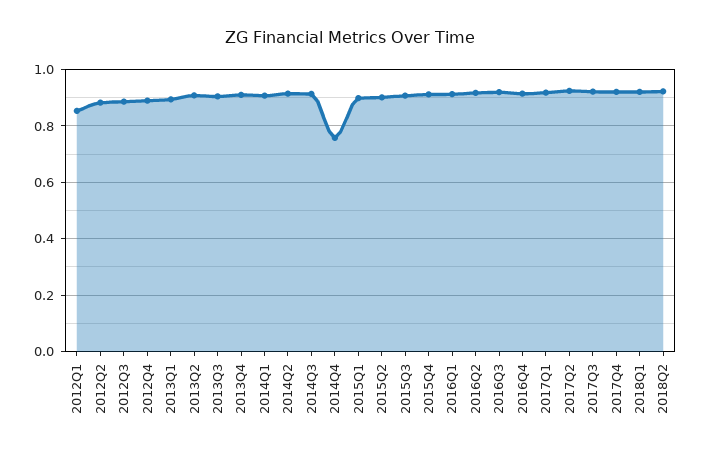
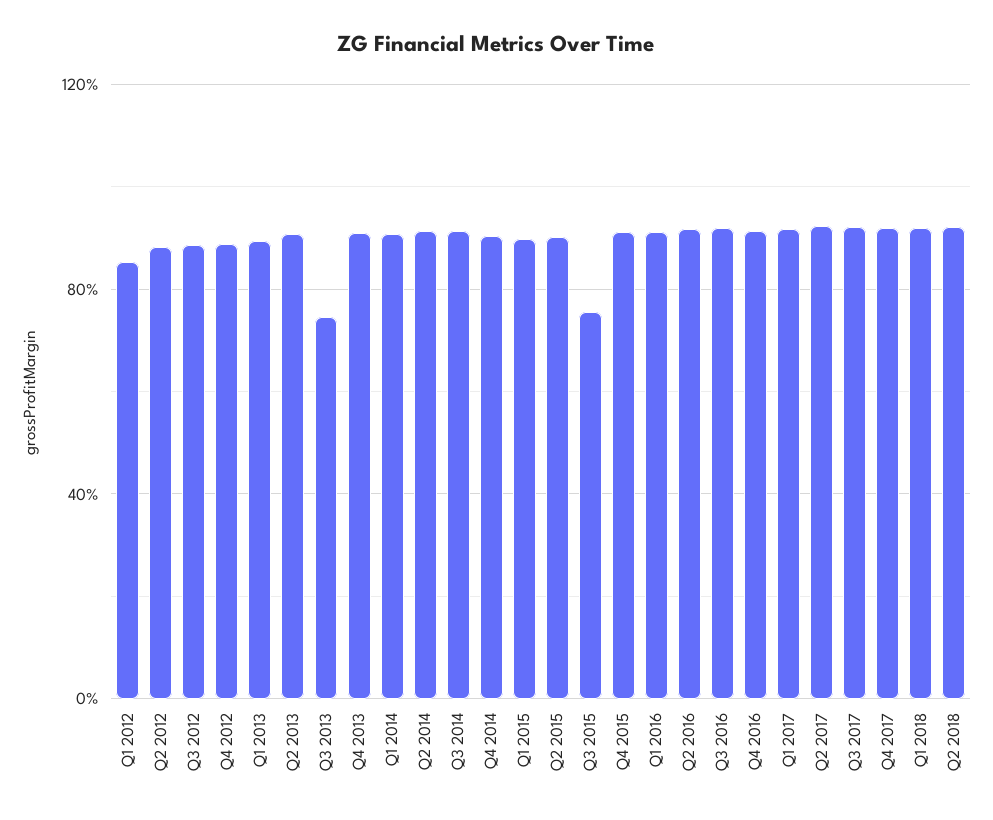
2013Q3: 0.9 -> 0.75
2014Q4: 0.75 -> 0.9
2015Q3: 0.9 -> 0.75

